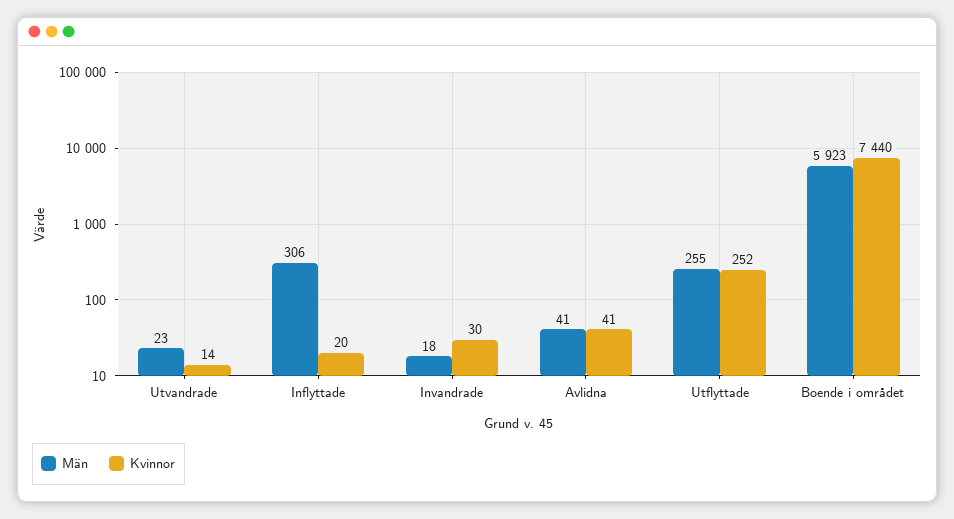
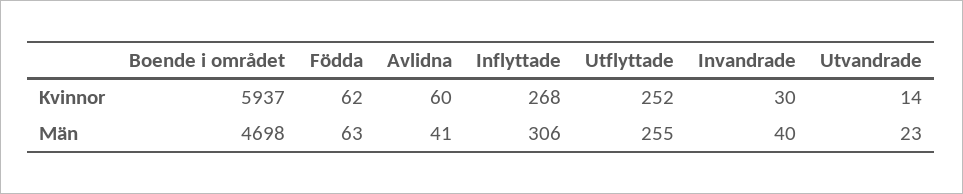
Kvinnor, Inflyttade: 20 -> 268
Män, Invandrade: 18 -> 40
Kvinnor, Avlidna: 41 -> 60
Män, Boende i området: 5923 -> 4698
Kvinnor, Boende i området: 7440 -> 5937
Kvinnor, Födda: none -> 62
Män, Födda: none -> 63

